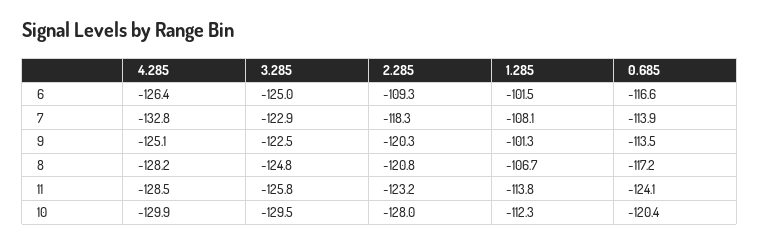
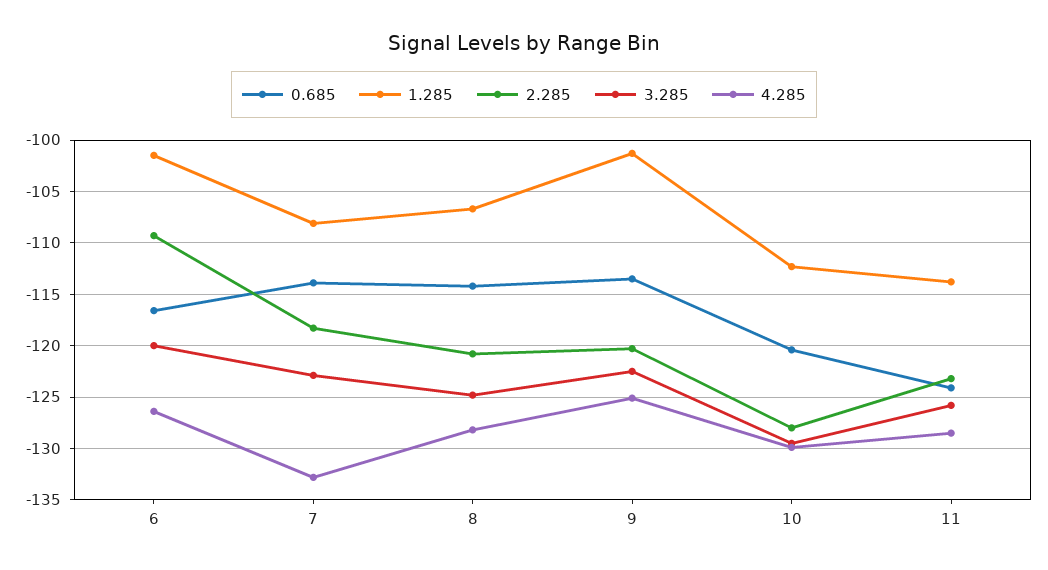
3.285, 6: -125 -> -120
0.685, 8: -117.2 -> -114

